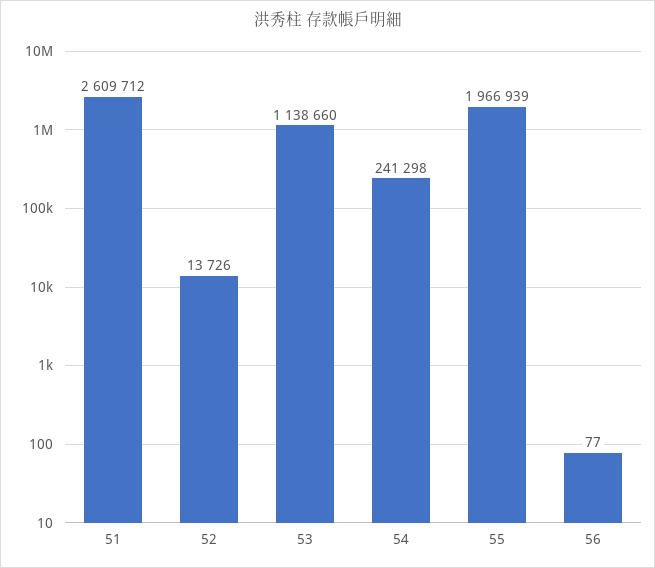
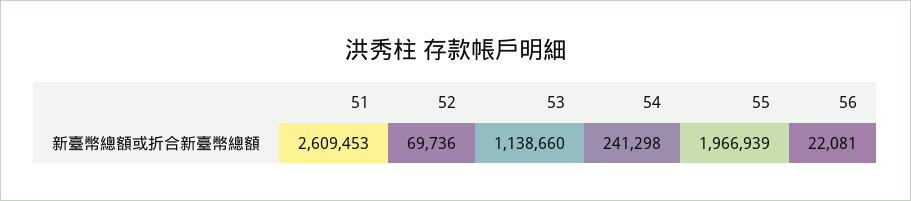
51: 2609712 -> 2609453
52: 13726 -> 69736
56: 77 -> 22081

